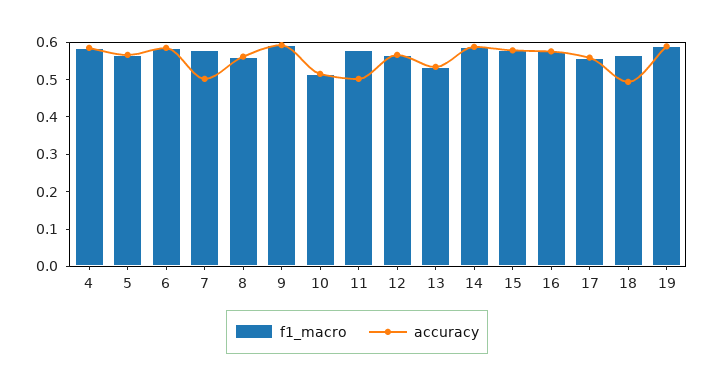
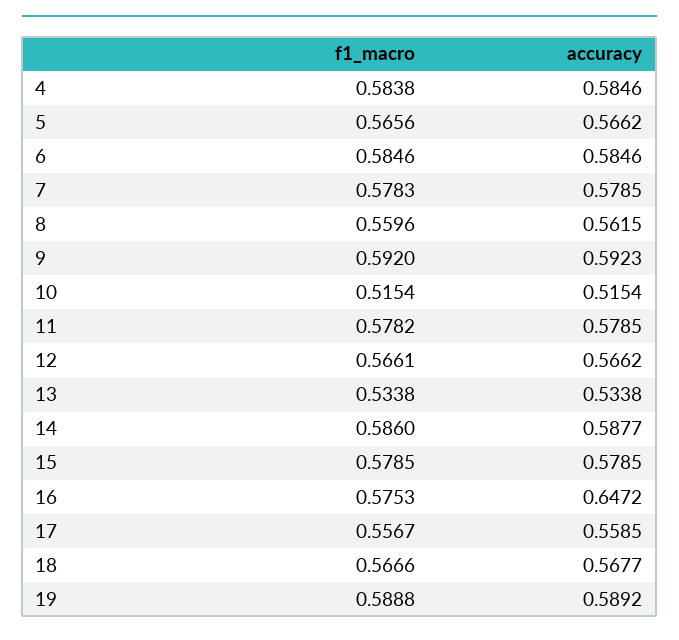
accuracy, 7: 0.5 -> 0.5785
accuracy, 11: 0.5 -> 0.5785
accuracy, 16: 0.575 -> 0.6472
accuracy, 18: 0.5 -> 0.5677

